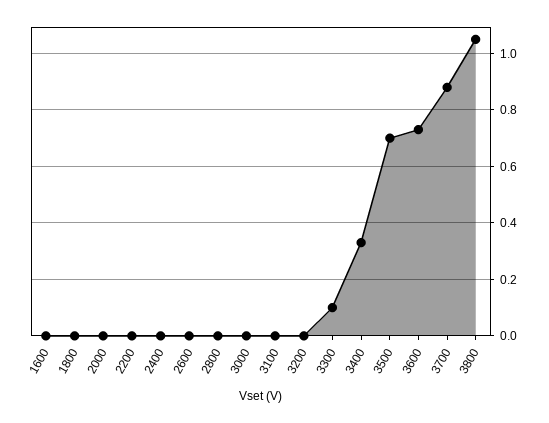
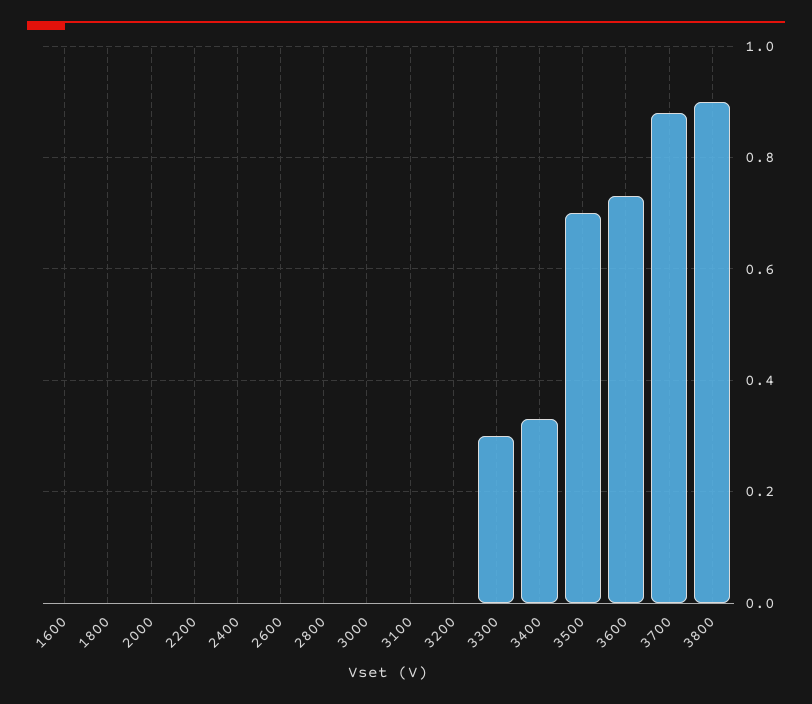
3300: 0.1 -> 0.3
3800: 1.05 -> 0.9

